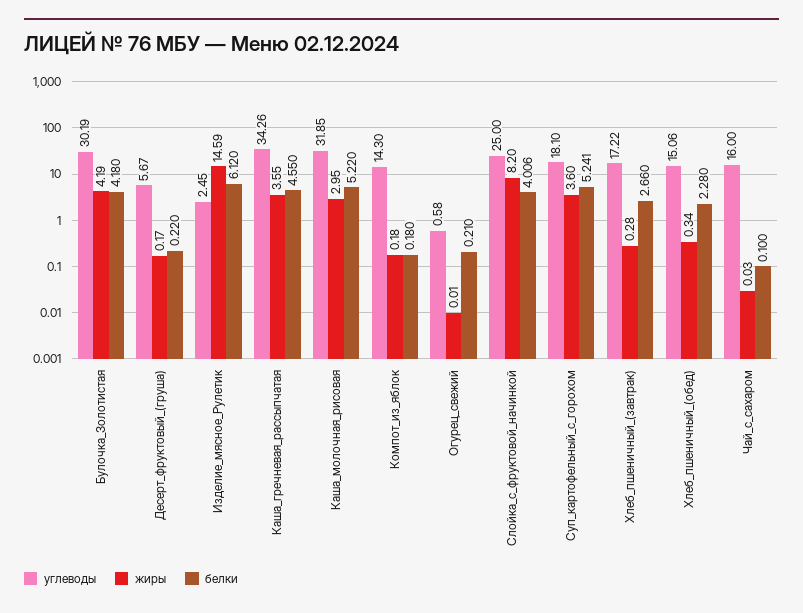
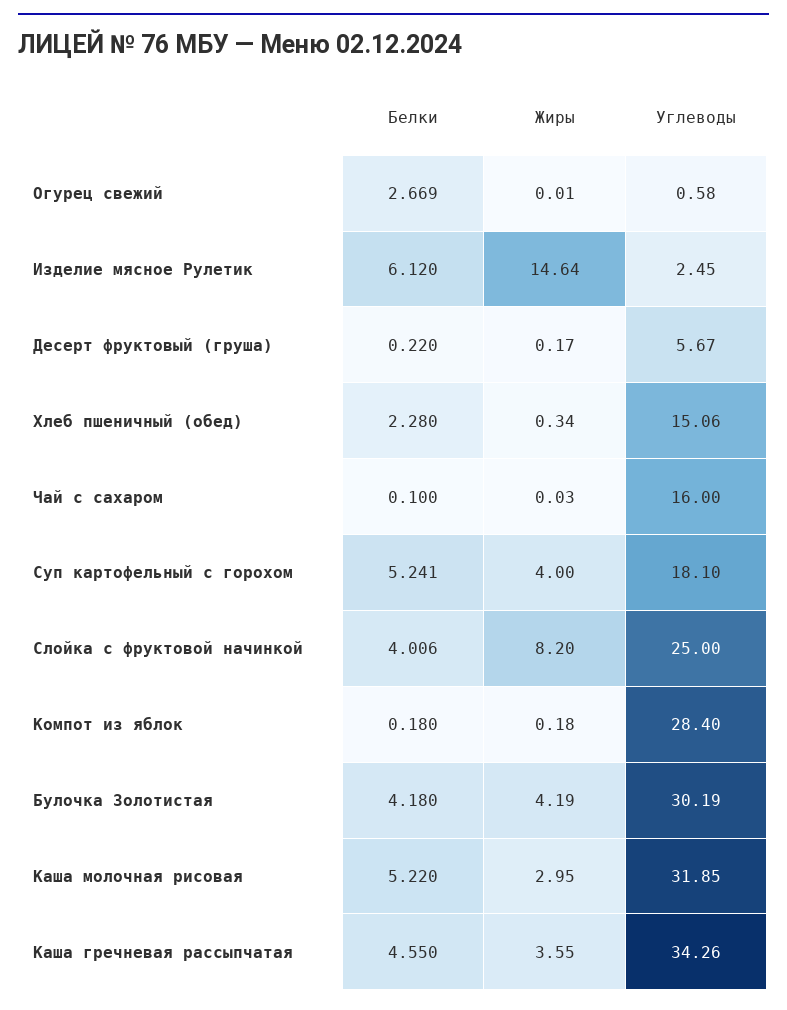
жиры, Изделие_мясное_Рулетик: 14.59 -> 14.64
углеводы, Компот_из_яблок: 14.3 -> 28.4
белки, Огурец_свежий: 0.21 -> 2.669
жиры, Суп_картофельный_с_горохом: 3.6 -> 4
углеводы, Хлеб_пшеничный_(завтрак): 17.22 -> none
жиры, Хлеб_пшеничный_(завтрак): 0.28 -> none
белки, Хлеб_пшеничный_(завтрак): 2.66 -> none

